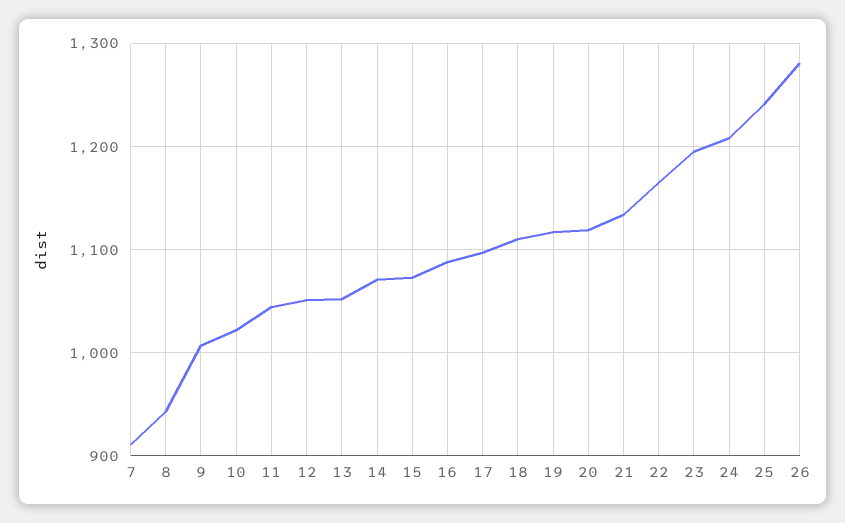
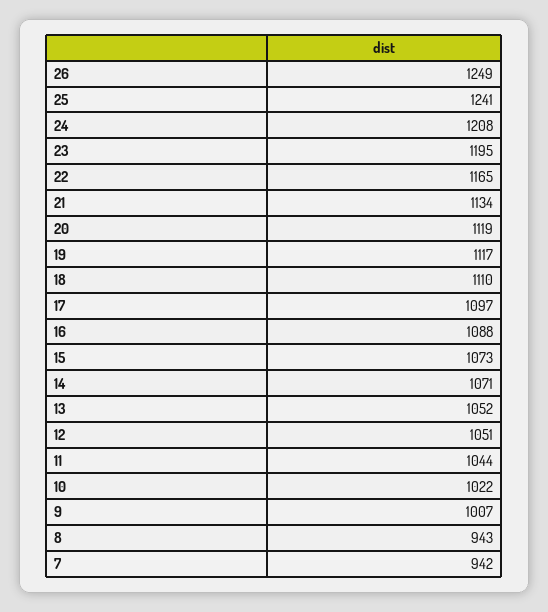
7: 910 -> 942
26: 1280 -> 1249

